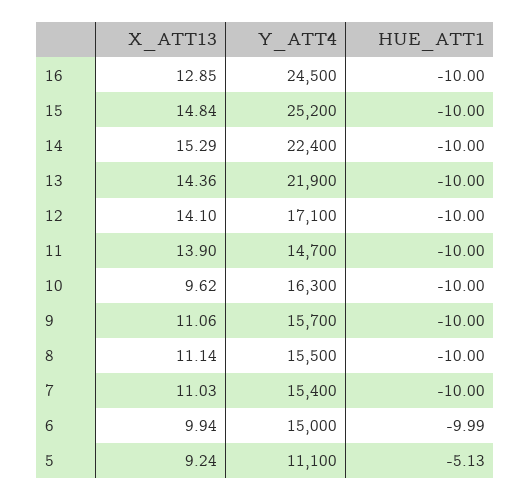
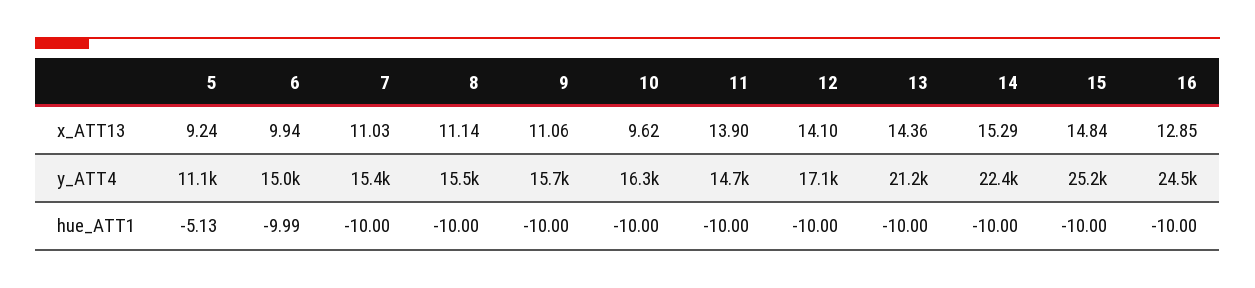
Y_ATT4, 13: 21900 -> 21200

